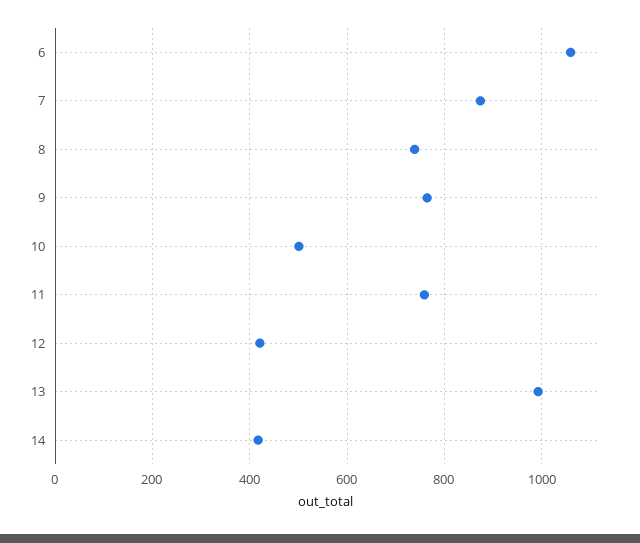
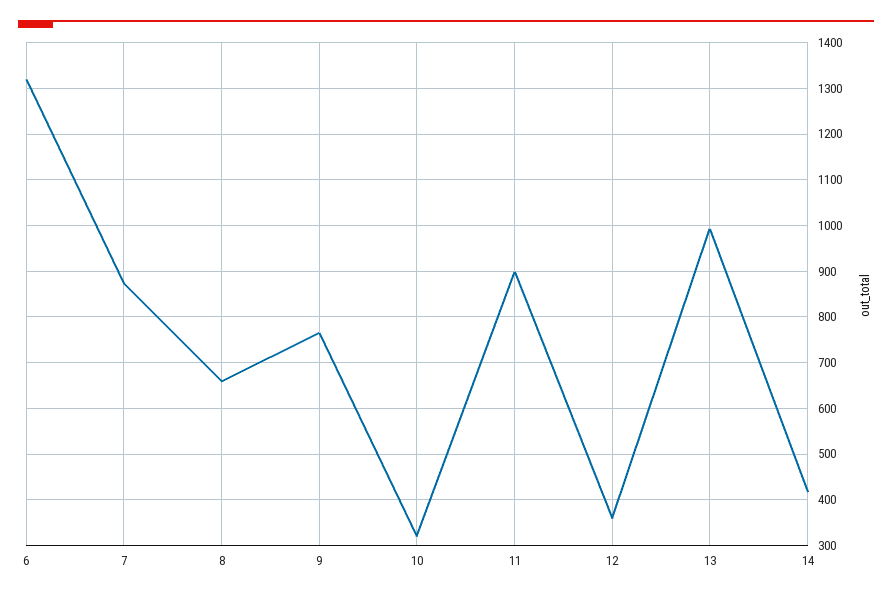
6: 1060 -> 1320
8: 740 -> 660
10: 500 -> 320
11: 760 -> 900
12: 420 -> 360

